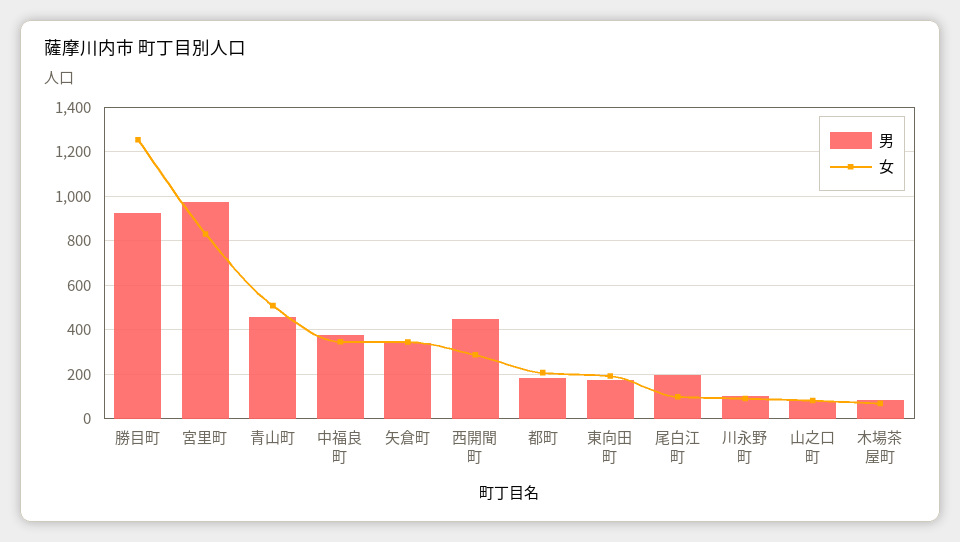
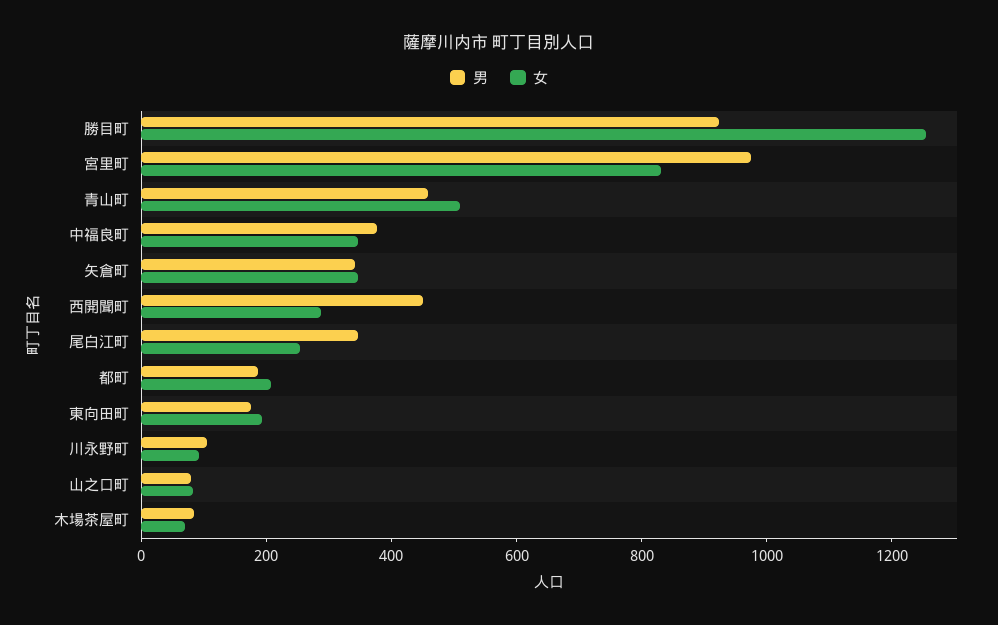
男, 尾白江町: 200 -> 350
女, 尾白江町: 100 -> 250

